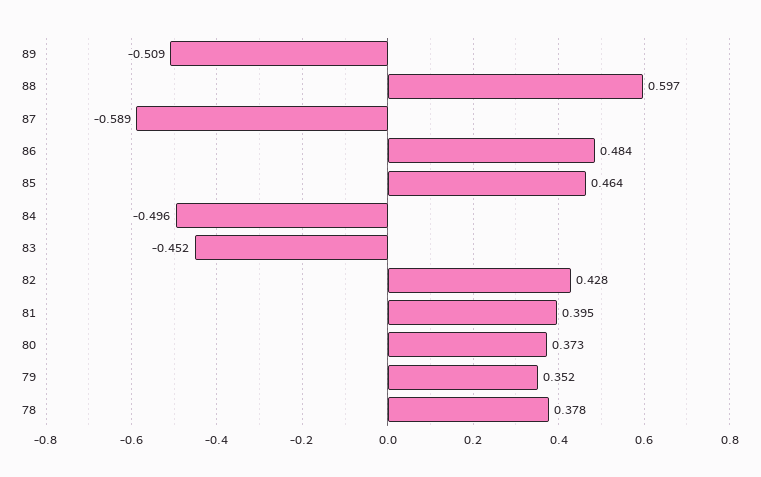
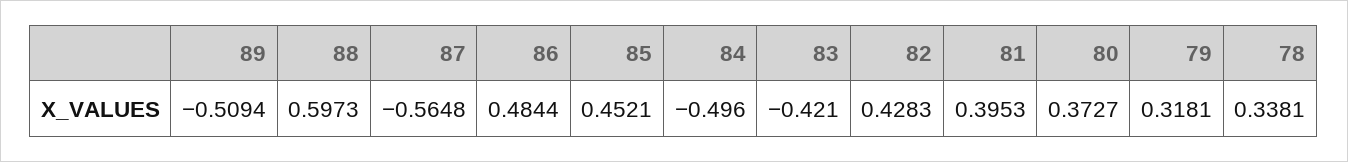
87: -0.589 -> -0.5648
85: 0.464 -> 0.4521
83: -0.452 -> -0.421
79: 0.352 -> 0.3181
78: 0.378 -> 0.3381

